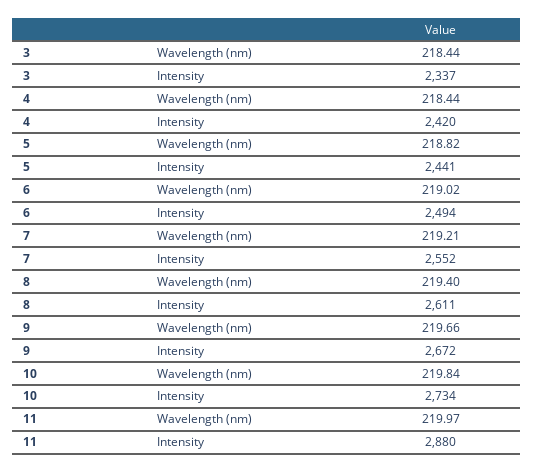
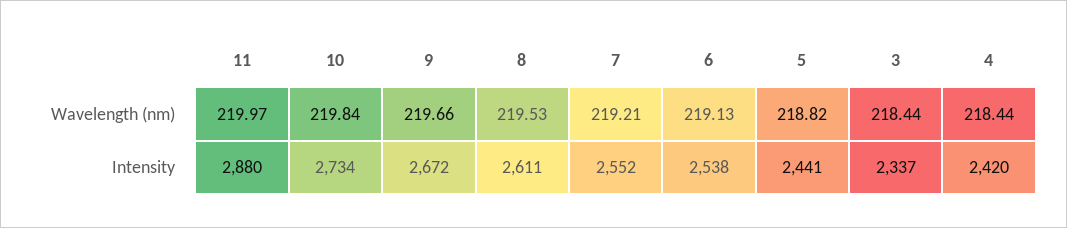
6, Wavelength (nm): 219.02 -> 219.13
6, Intensity: 2494 -> 2538
8, Wavelength (nm): 219.4 -> 219.53

